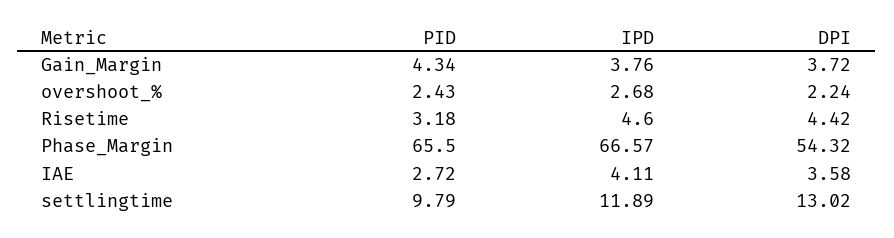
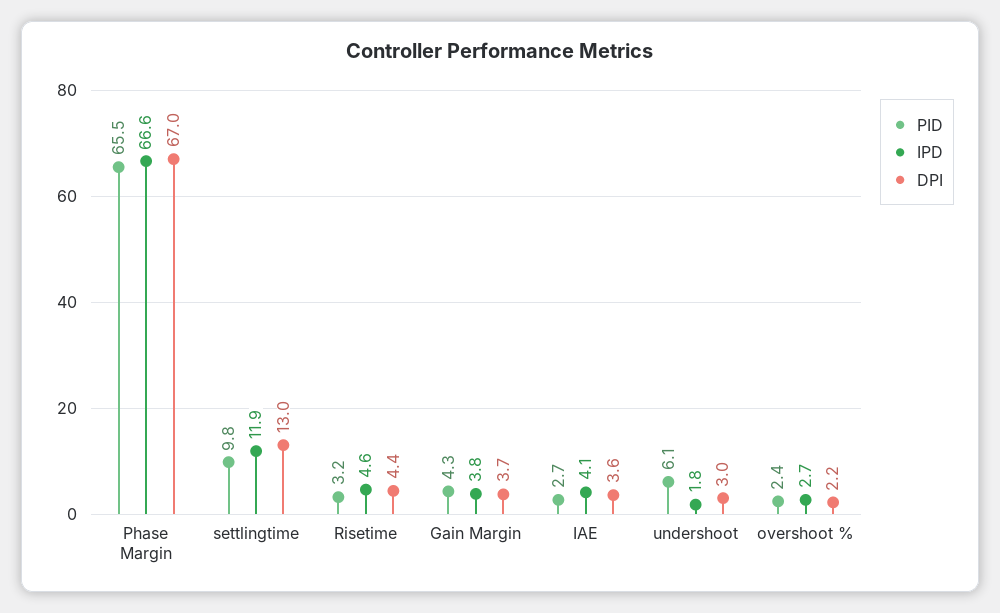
DPI, Phase_Margin: 54.32 -> 67
PID, undershoot: none -> 6.1
IPD, undershoot: none -> 1.8
DPI, undershoot: none -> 3

